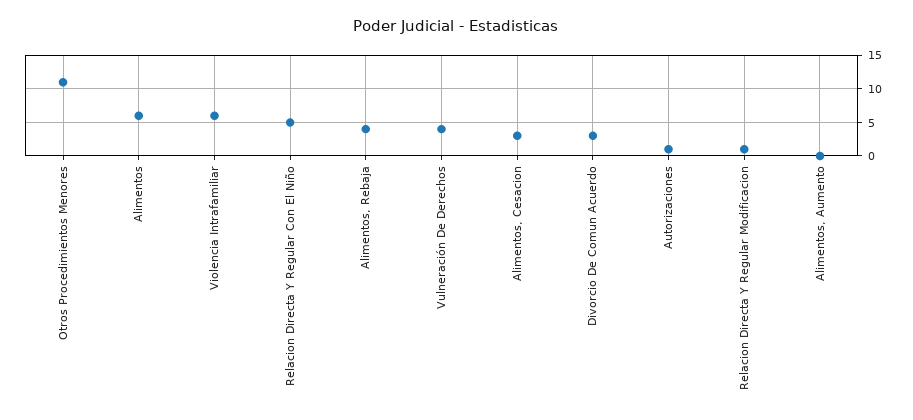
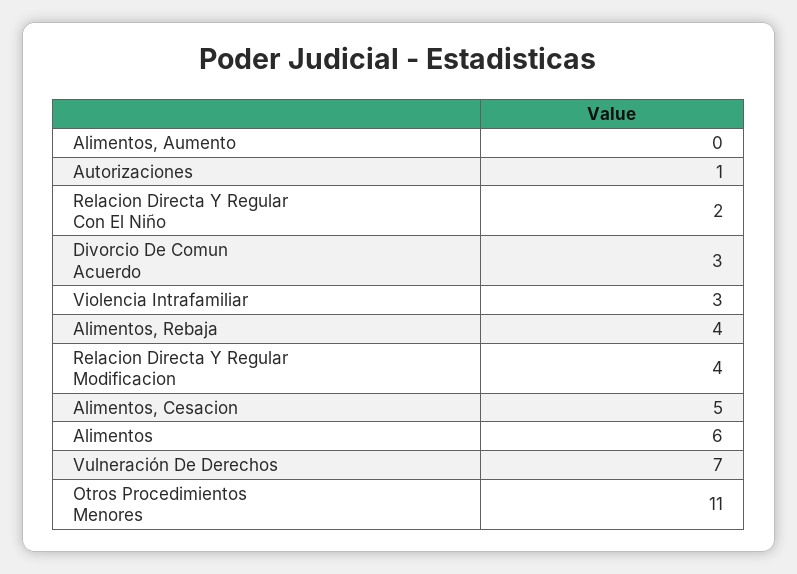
Violencia Intrafamiliar: 6 -> 3
Relacion Directa Y Regular Con El Niño: 5 -> 2
Vulneración De Derechos: 4 -> 7
Alimentos, Cesacion: 3 -> 5
Relacion Directa Y Regular Modificacion: 1 -> 4

